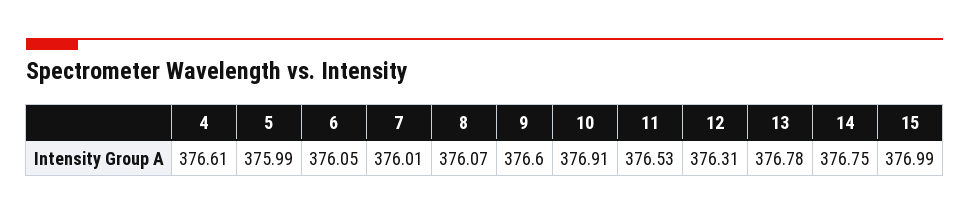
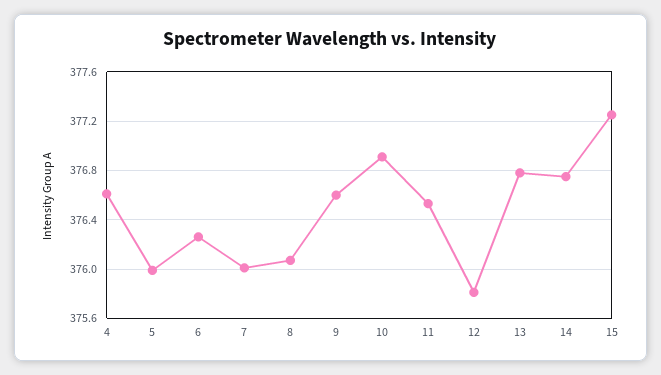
6: 376.05 -> 376.25
12: 376.31 -> 375.8
15: 376.99 -> 377.25

